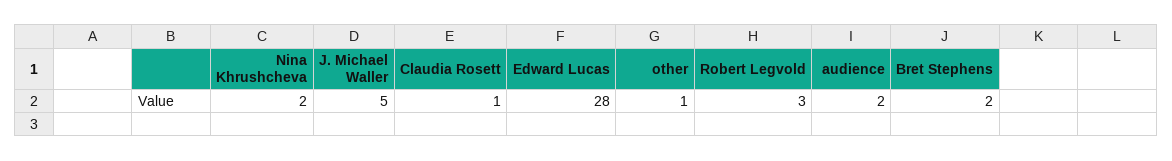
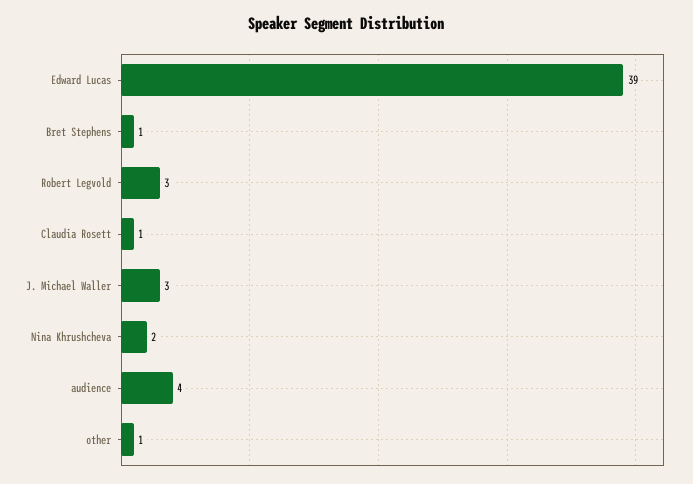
J. Michael Waller: 5 -> 3
Edward Lucas: 28 -> 39
audience: 2 -> 4
Bret Stephens: 2 -> 1

